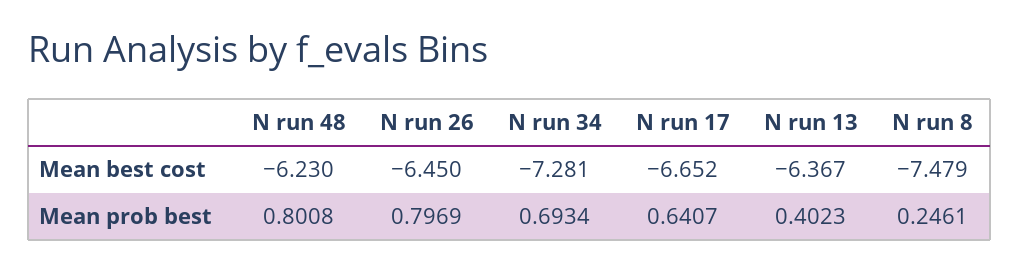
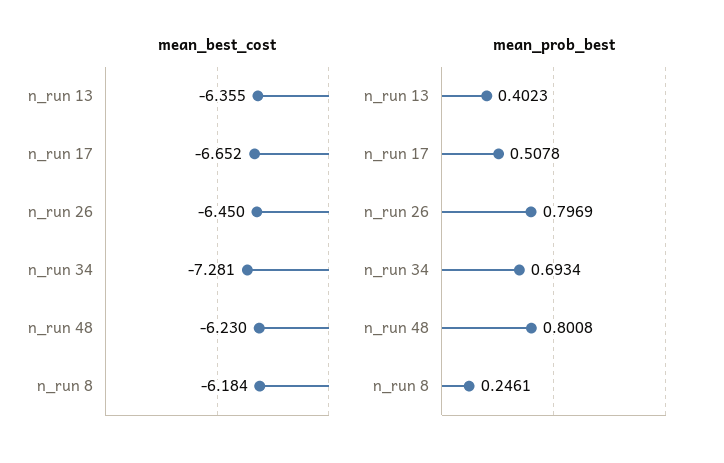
Mean best cost, N run 13: -6.367 -> -6.355
Mean best cost, N run 8: -7.479 -> -6.184
Mean prob best, N run 17: 0.6407 -> 0.5078

